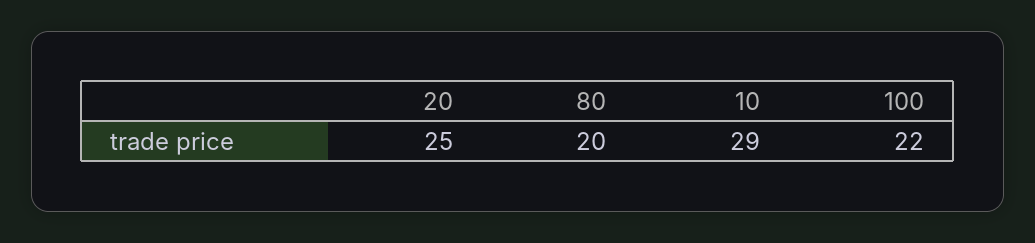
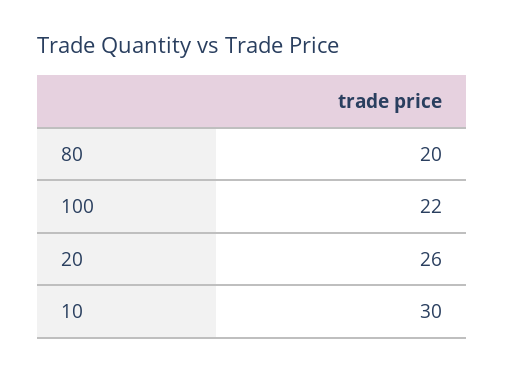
20: 25 -> 26
10: 29 -> 30

